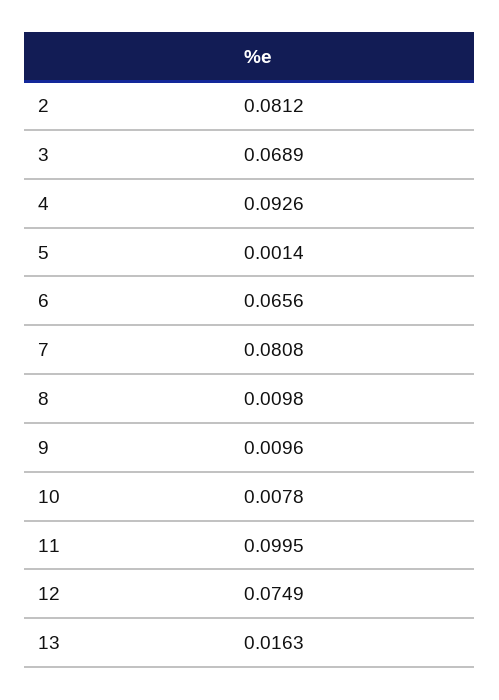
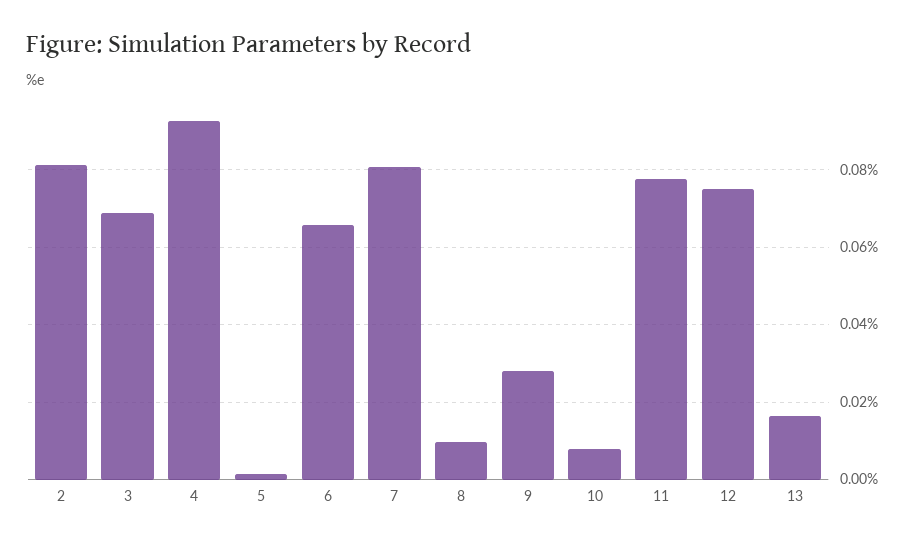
9: 0.0096 -> 0.028
11: 0.0995 -> 0.078

